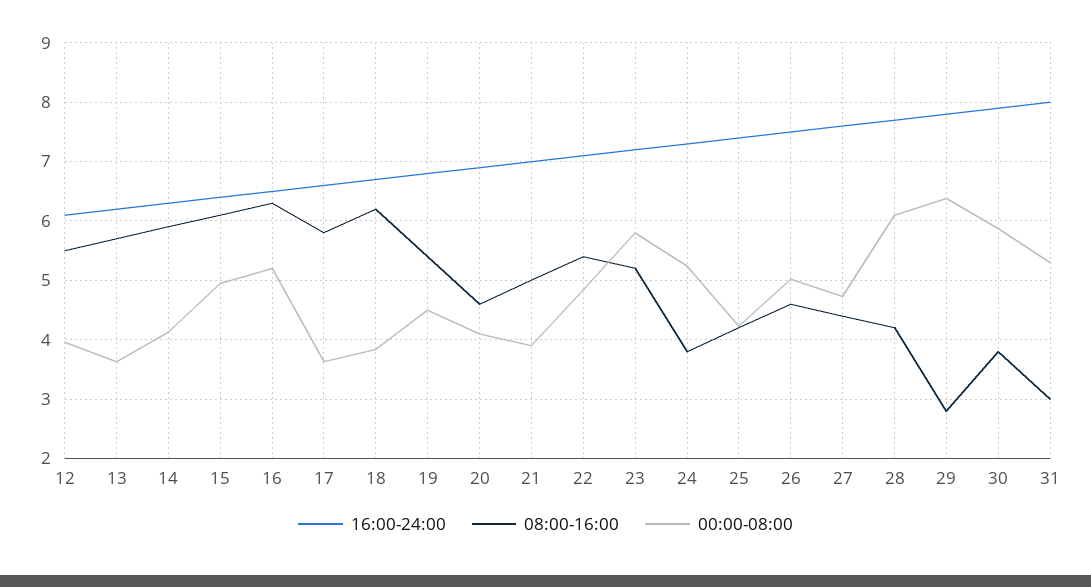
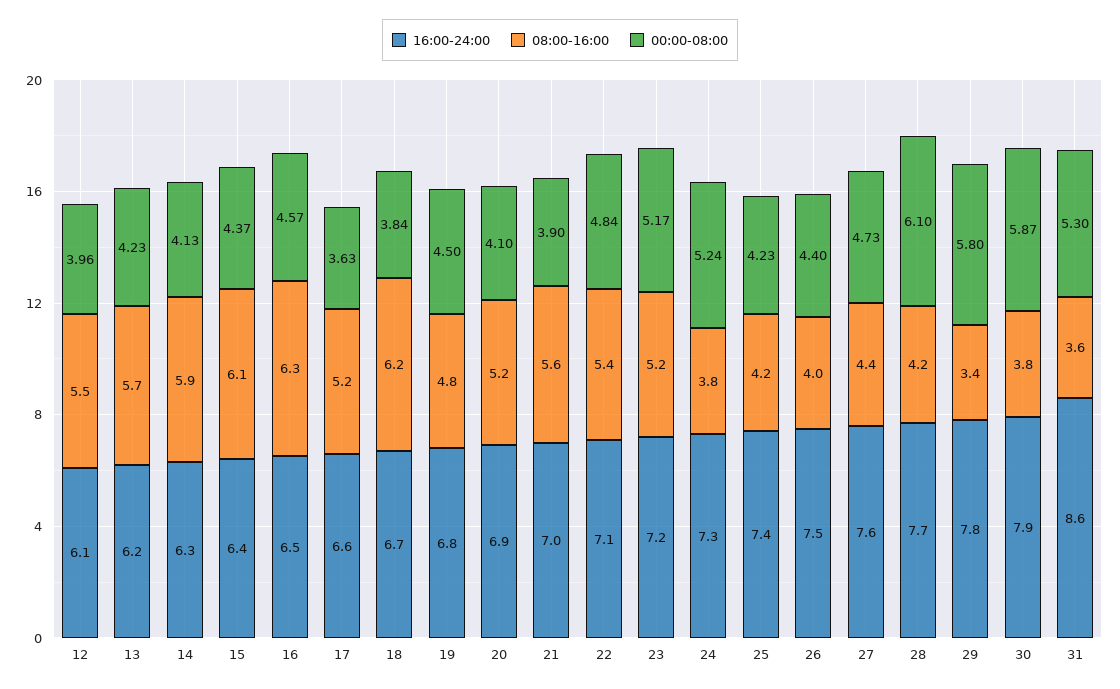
00:00-08:00, 13: 3.6 -> 4.23
00:00-08:00, 15: 5 -> 4.37
00:00-08:00, 16: 5.2 -> 4.57
08:00-16:00, 17: 5.8 -> 5.2
08:00-16:00, 19: 5.4 -> 4.8
08:00-16:00, 20: 4.6 -> 5.2
08:00-16:00, 21: 5 -> 5.6
00:00-08:00, 23: 5.8 -> 5.17
08:00-16:00, 26: 4.6 -> 4
00:00-08:00, 26: 5 -> 4.4
08:00-16:00, 29: 2.8 -> 3.4
00:00-08:00, 29: 6.4 -> 5.8
16:00-24:00, 31: 8 -> 8.6
08:00-16:00, 31: 3 -> 3.6

